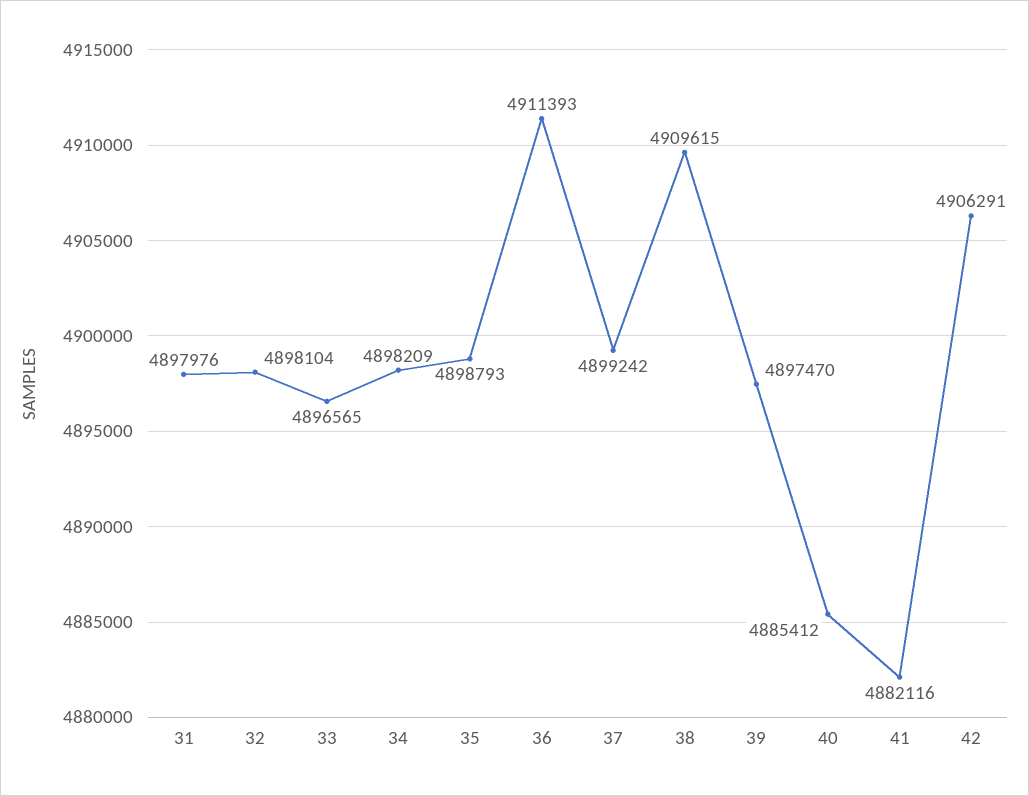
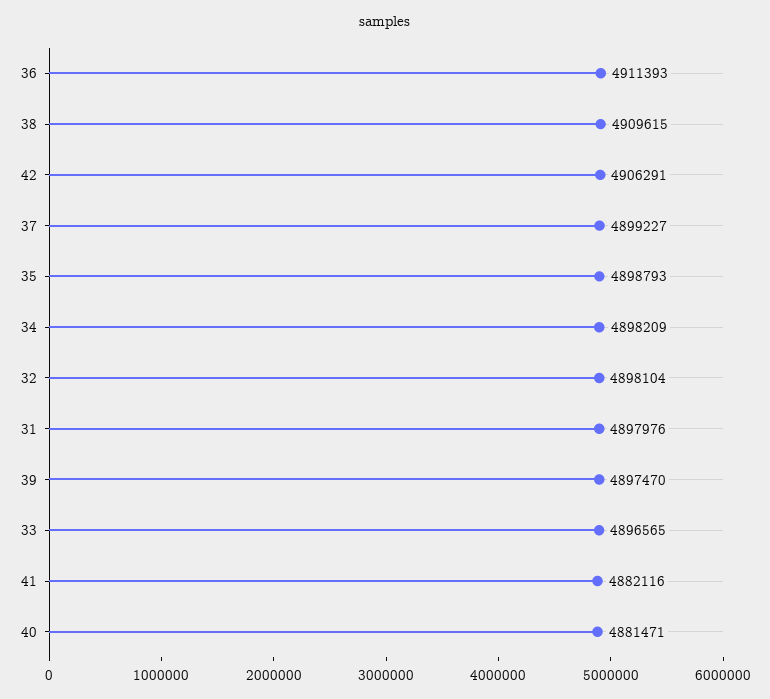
37: 4899242 -> 4899227
40: 4885412 -> 4881471

